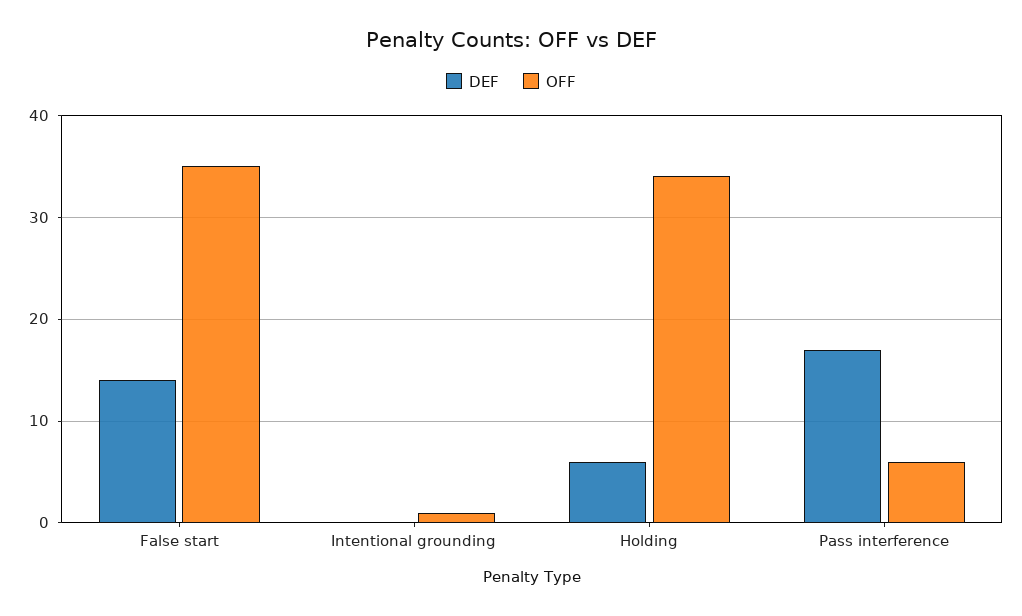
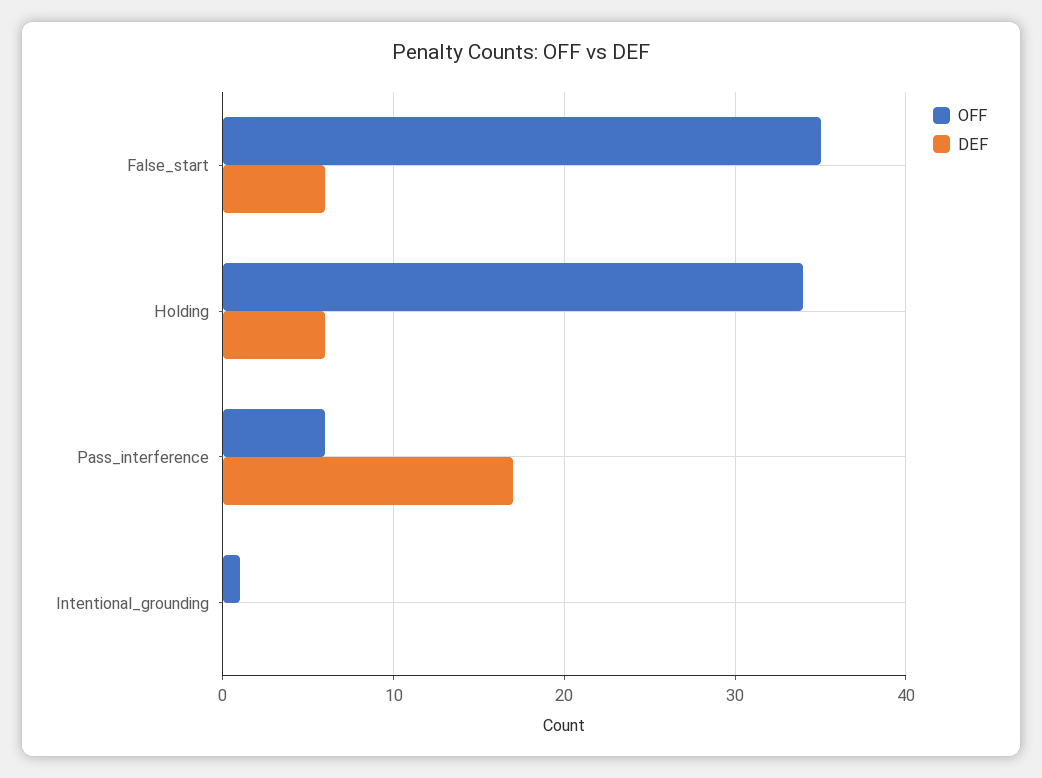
DEF, False start: 14 -> 6

